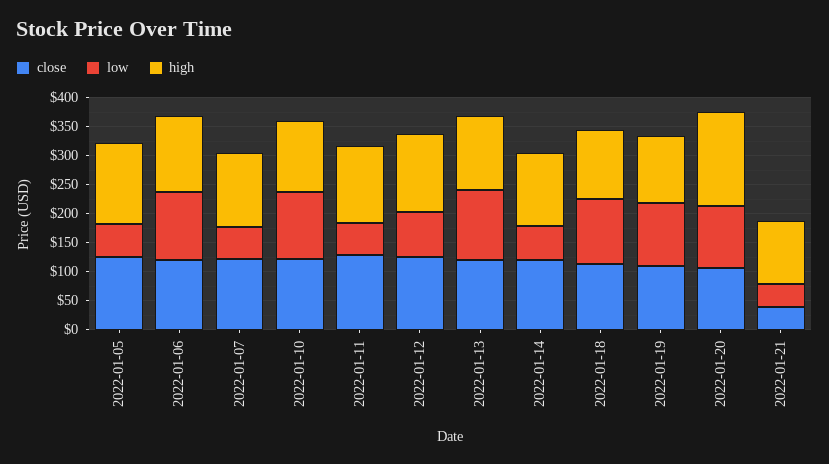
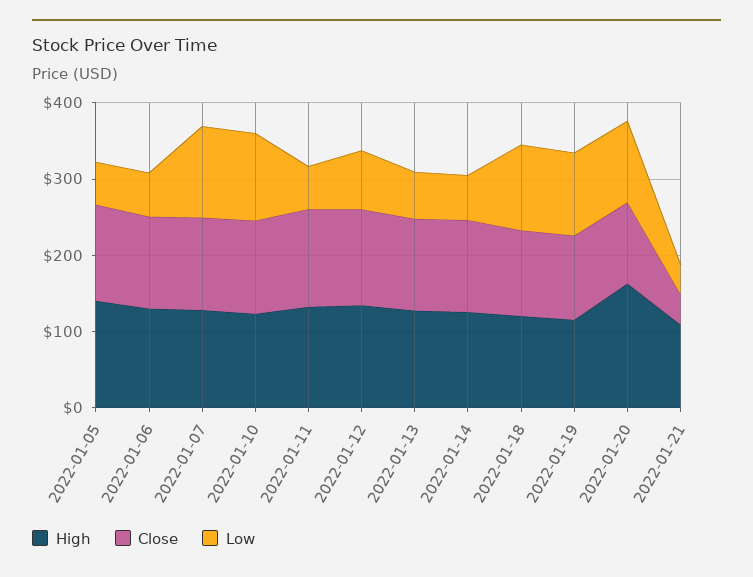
low, 2022-01-06: 125 -> 60
low, 2022-01-07: 50 -> 120
low, 2022-01-13: 125 -> 60

